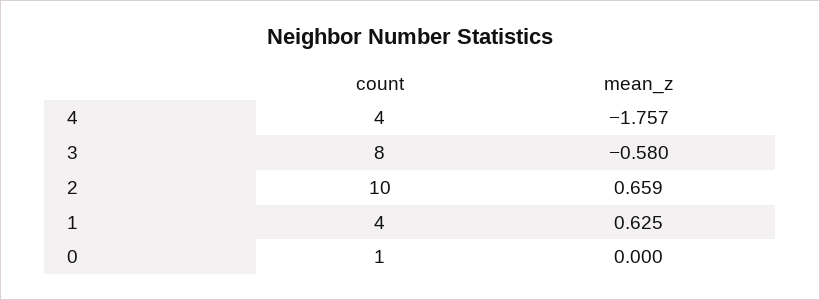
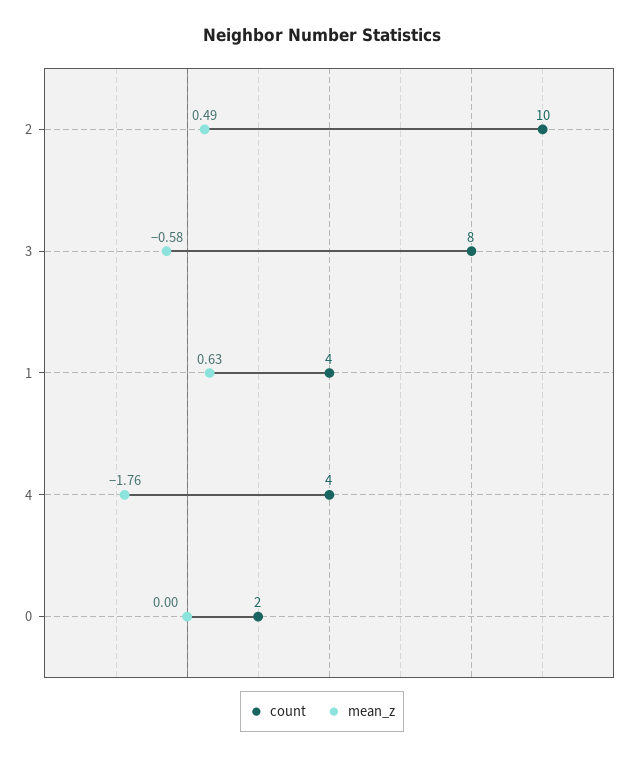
mean_z, 2: 0.659 -> 0.49
count, 0: 1 -> 2

